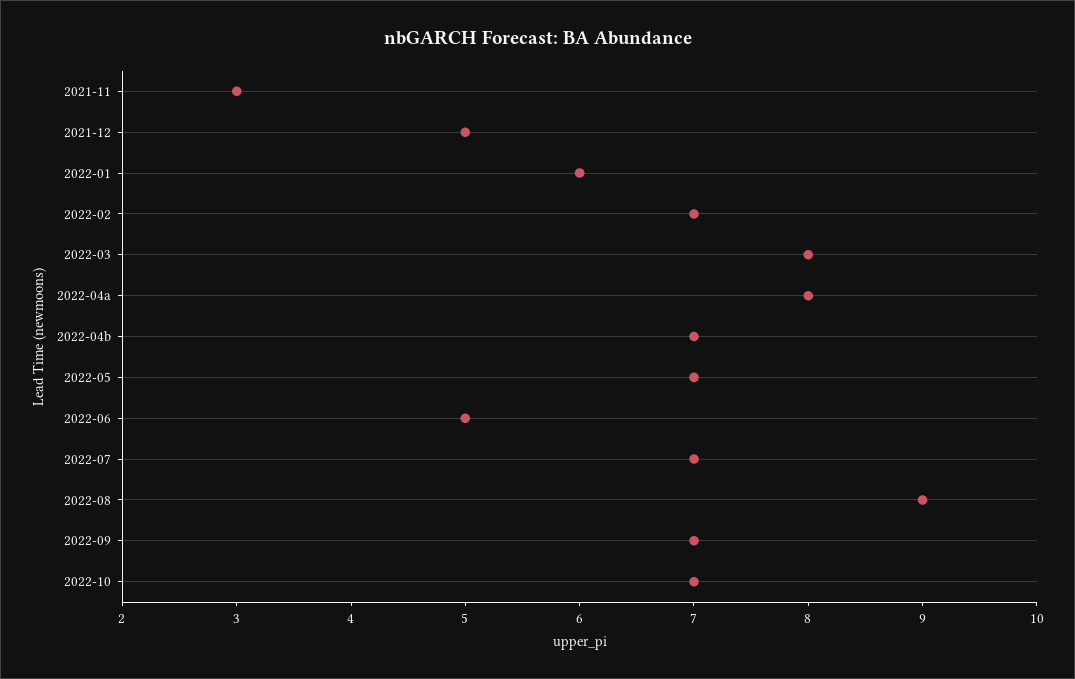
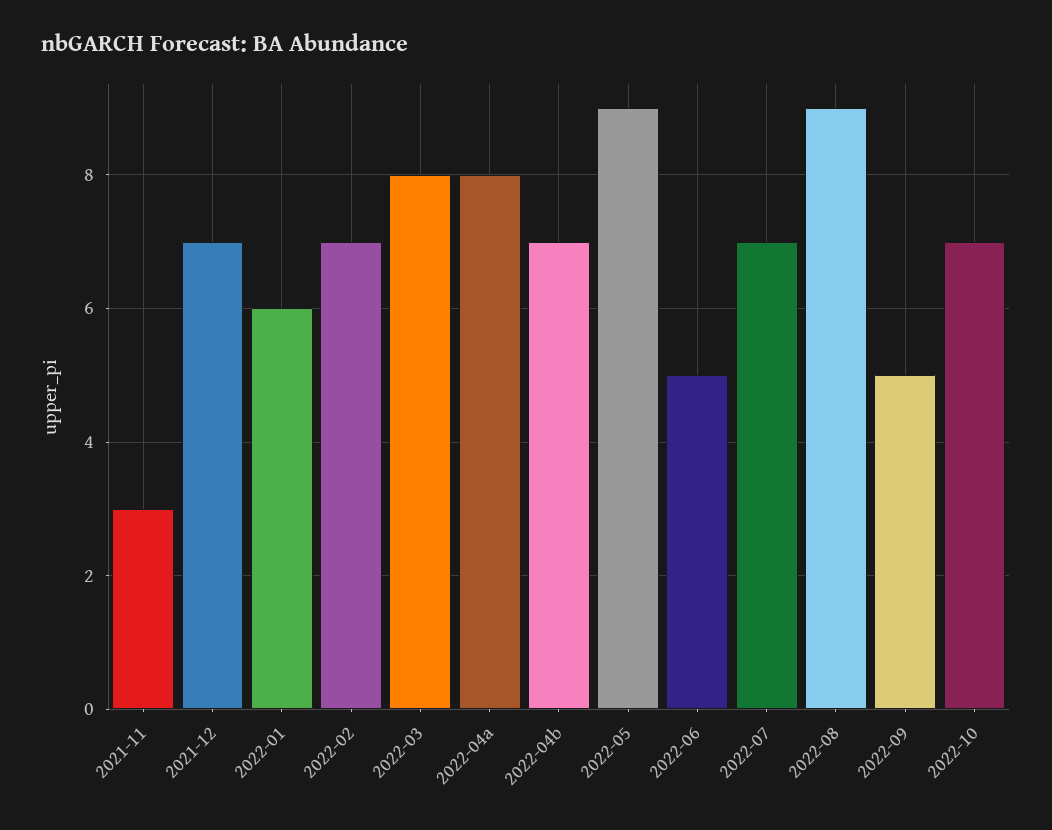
2021-12: 5 -> 7
2022-05: 7 -> 9
2022-09: 7 -> 5

